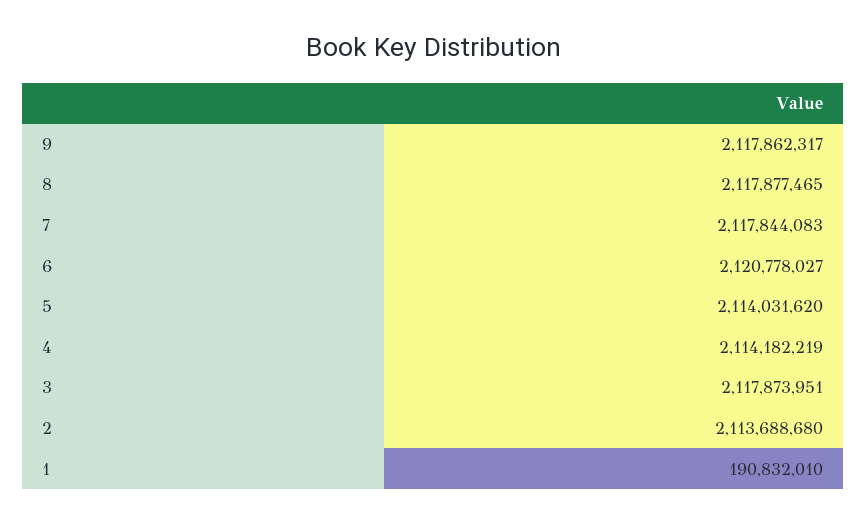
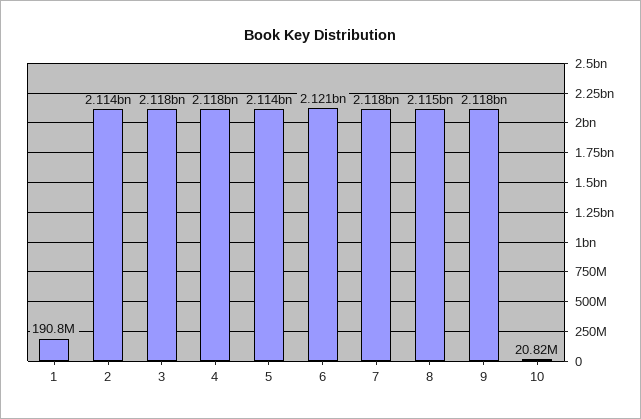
8: 2117877465 -> 2115000000
4: 2114182219 -> 2118000000
10: none -> 20820000

